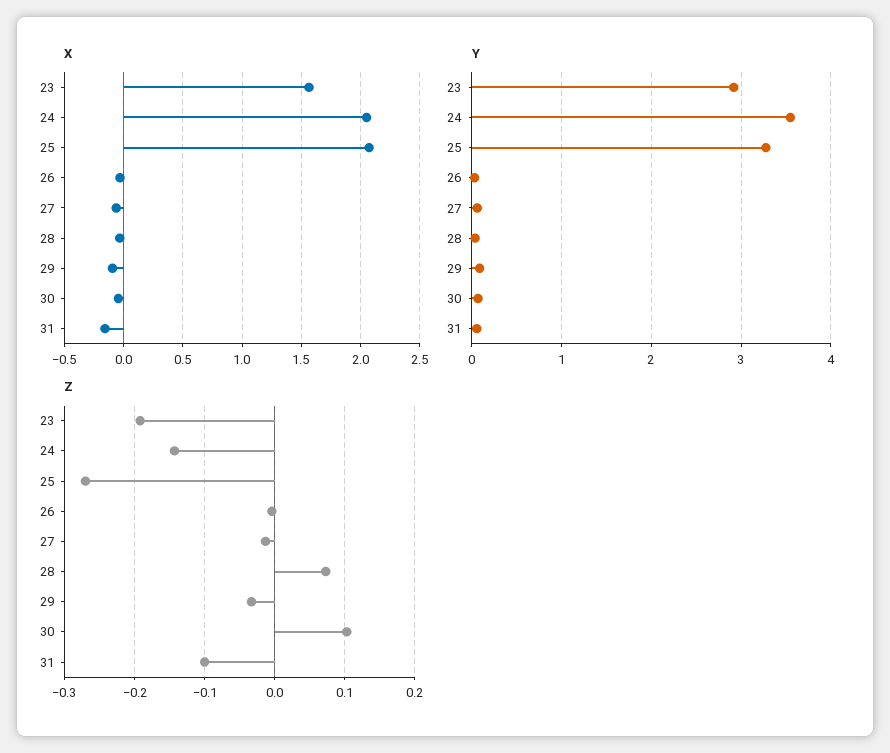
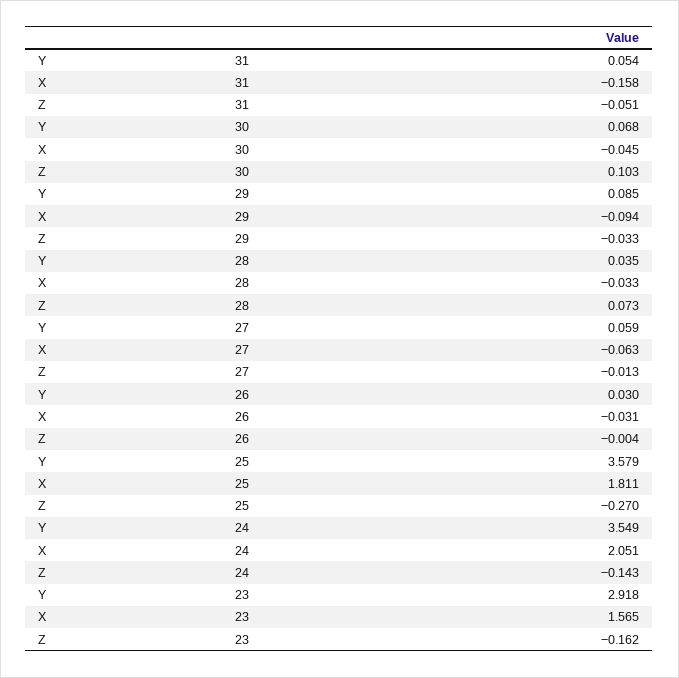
X, 25: 2.1 -> 1.811
Y, 25: 3.3 -> 3.579
Z, 23: -0.19 -> -0.162
Z, 31: -0.1 -> -0.051

